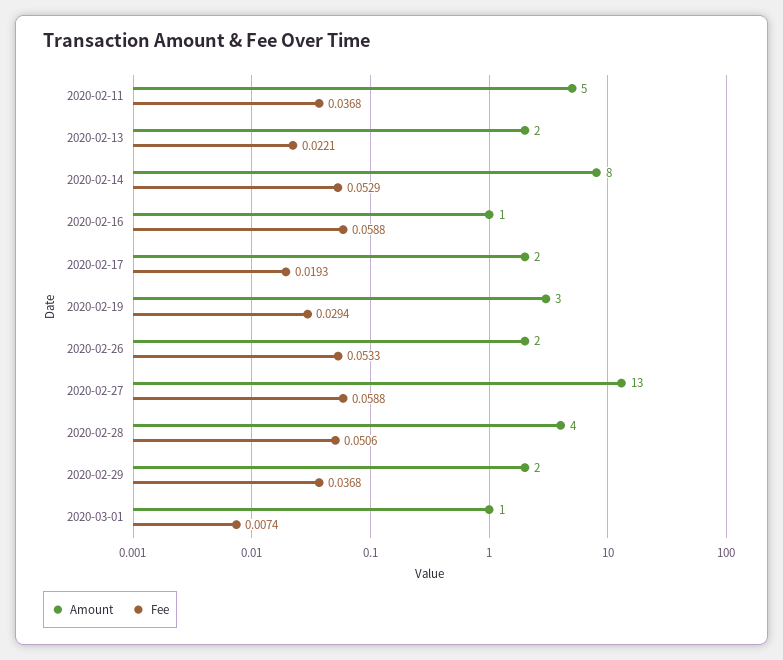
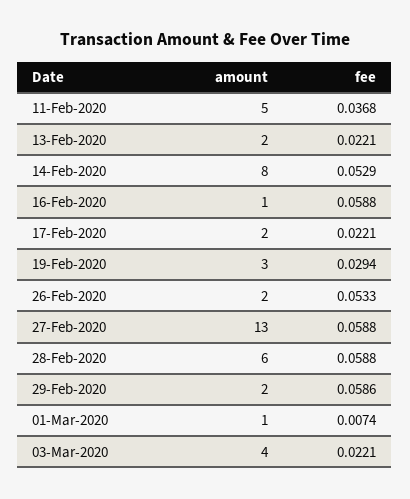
Fee, 2020-02-17: 0.0193 -> 0.0221
Amount, 2020-02-28: 4 -> 6
Fee, 2020-02-28: 0.0506 -> 0.0588
Fee, 2020-02-29: 0.0368 -> 0.0586
Amount, 03-Mar-2020: none -> 4
Fee, 03-Mar-2020: none -> 0.0221

